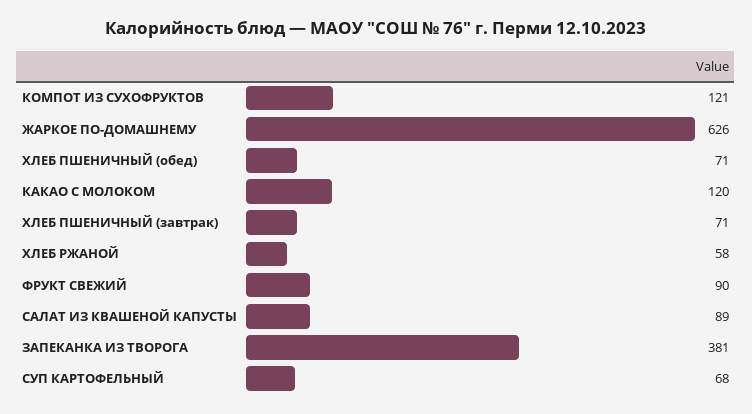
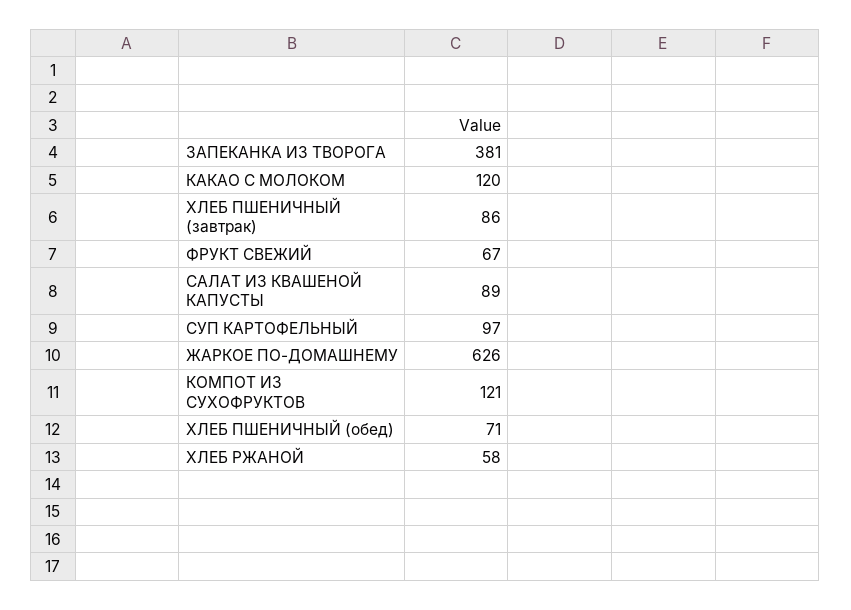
ХЛЕБ ПШЕНИЧНЫЙ (завтрак): 71 -> 86
ФРУКТ СВЕЖИЙ: 90 -> 67
СУП КАРТОФЕЛЬНЫЙ: 68 -> 97

